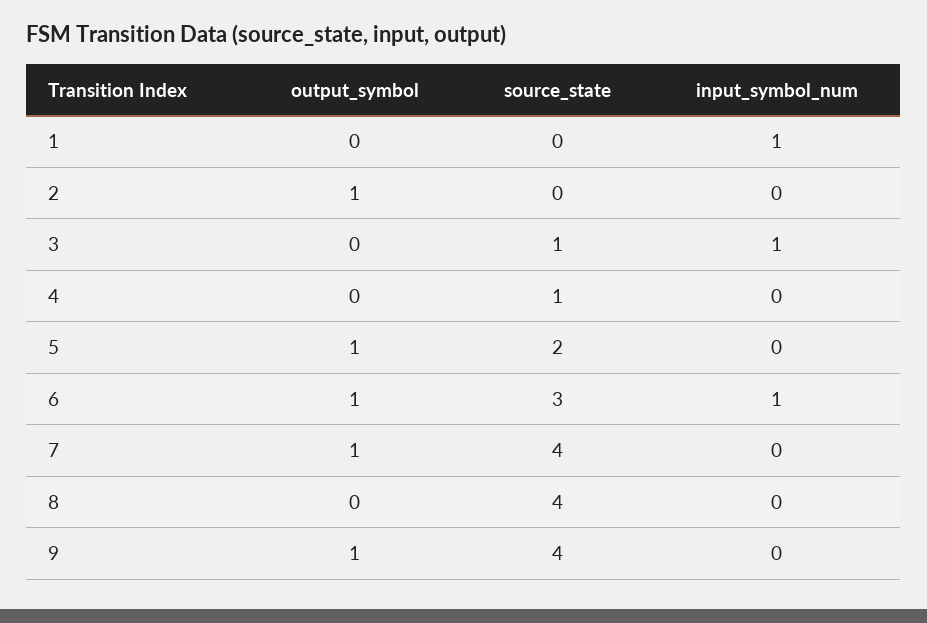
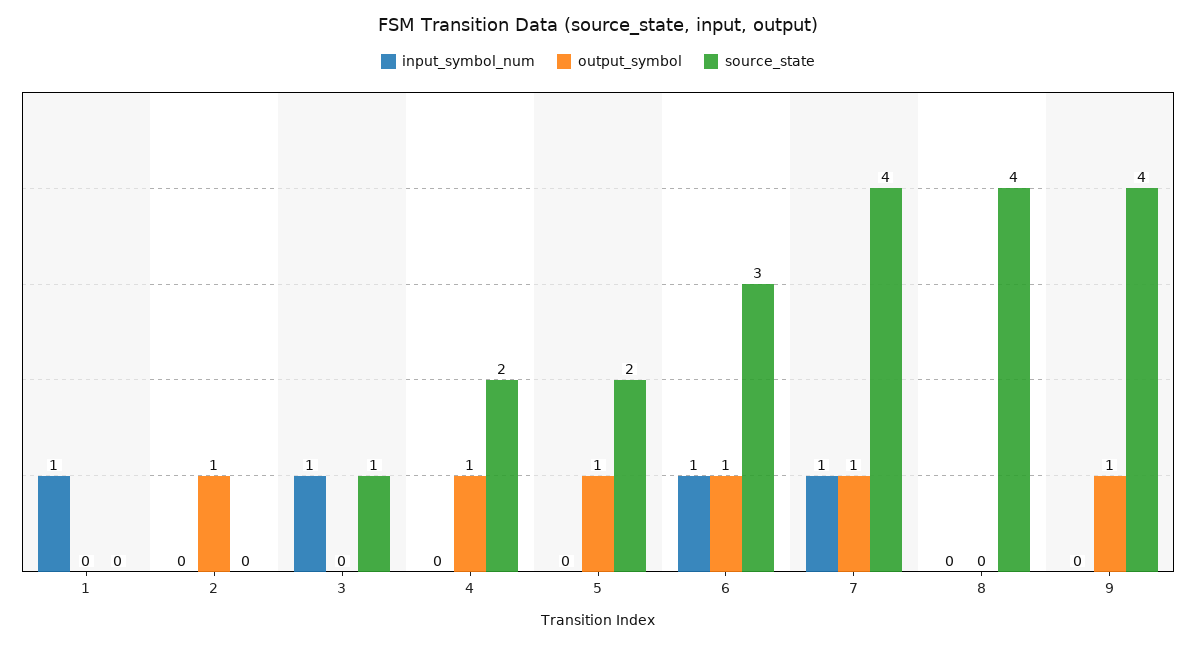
output_symbol, 4: 0 -> 1
source_state, 4: 1 -> 2
input_symbol_num, 7: 0 -> 1

